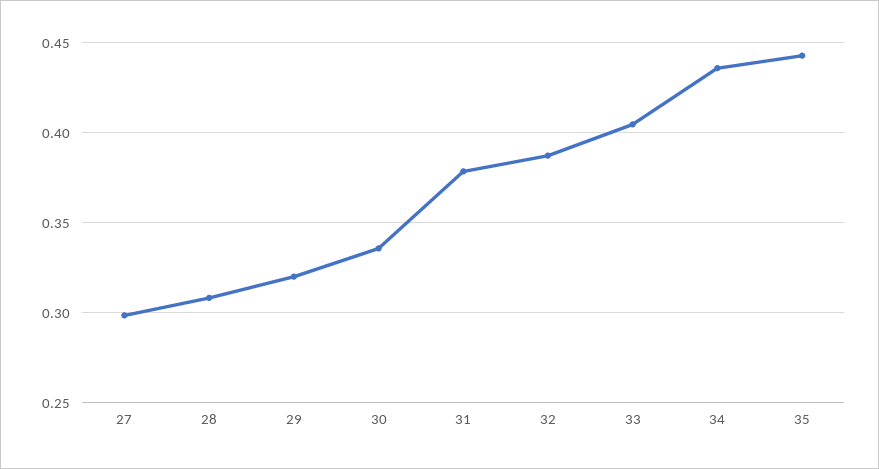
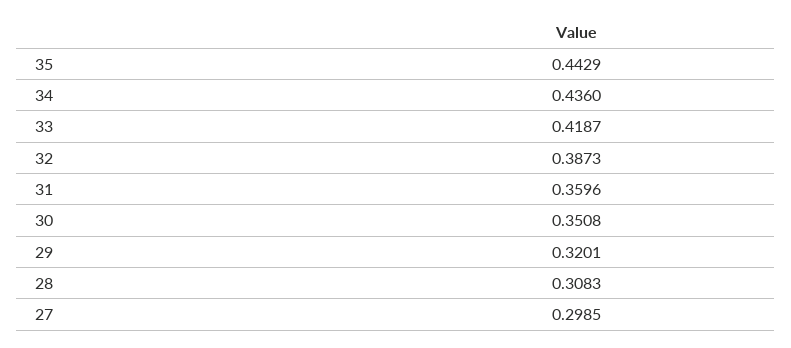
30: 0.335 -> 0.3508
31: 0.38 -> 0.3596
33: 0.405 -> 0.4187

